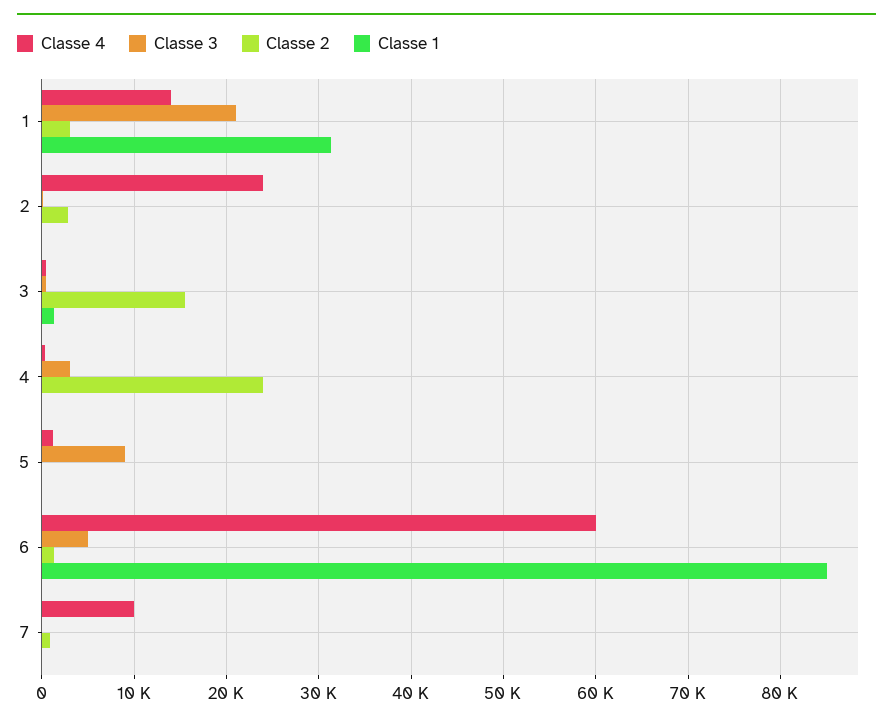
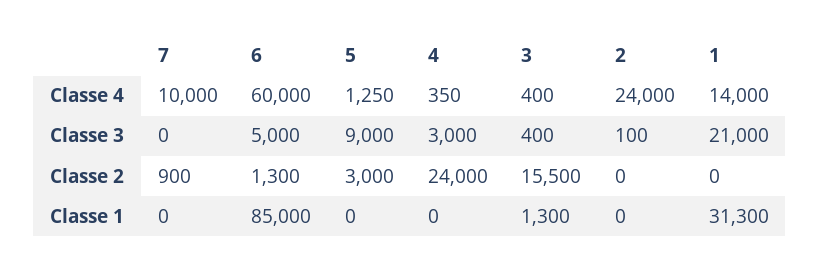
Classe 2, 1: 3000 -> 0
Classe 2, 2: 3000 -> 0
Classe 2, 5: 0 -> 3000

